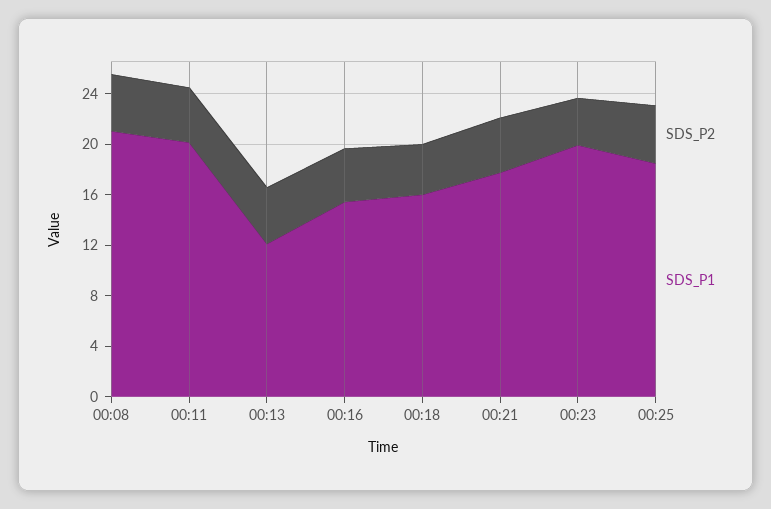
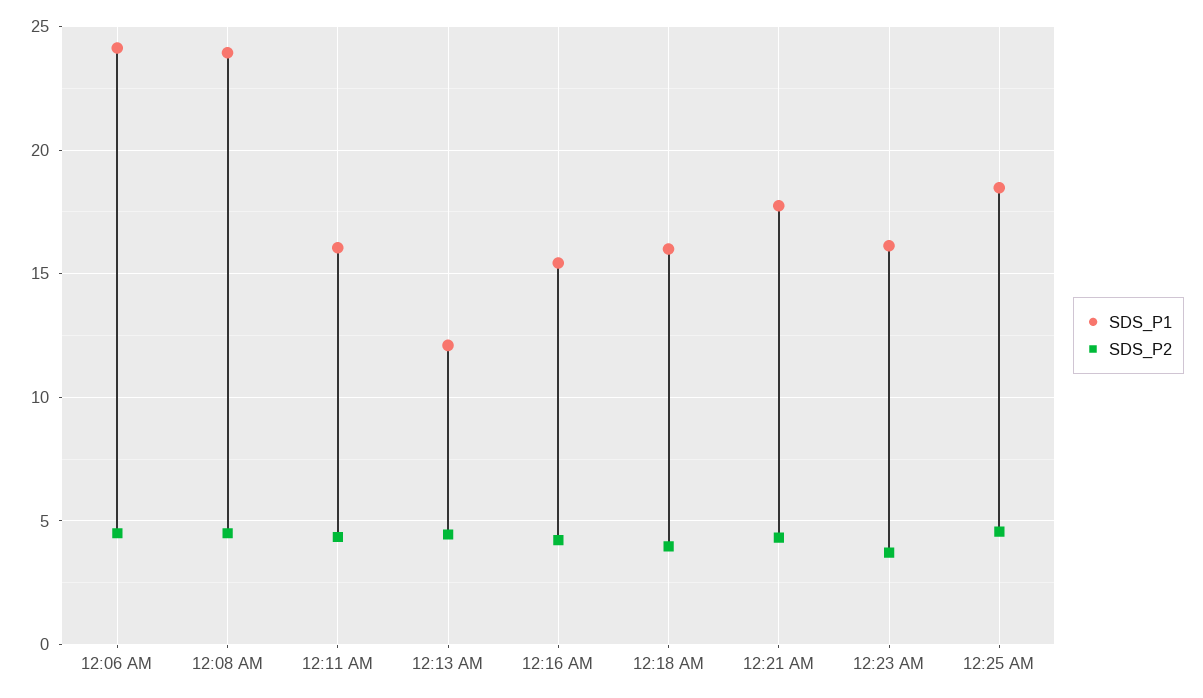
SDS_P1, 00:08: 21 -> 24
SDS_P1, 00:11: 20 -> 16
SDS_P1, 00:23: 20 -> 16
SDS_P1, 12:06 AM: none -> 24
SDS_P2, 12:06 AM: none -> 4.5

